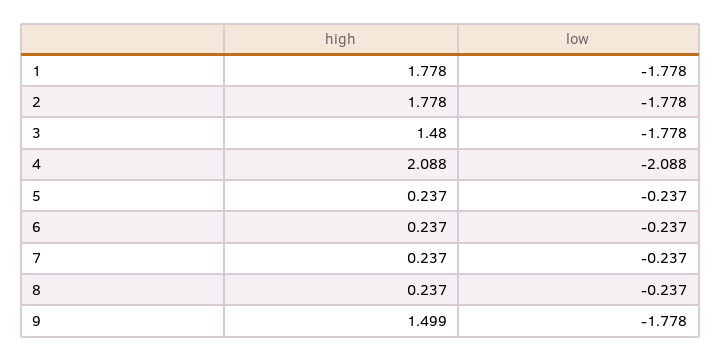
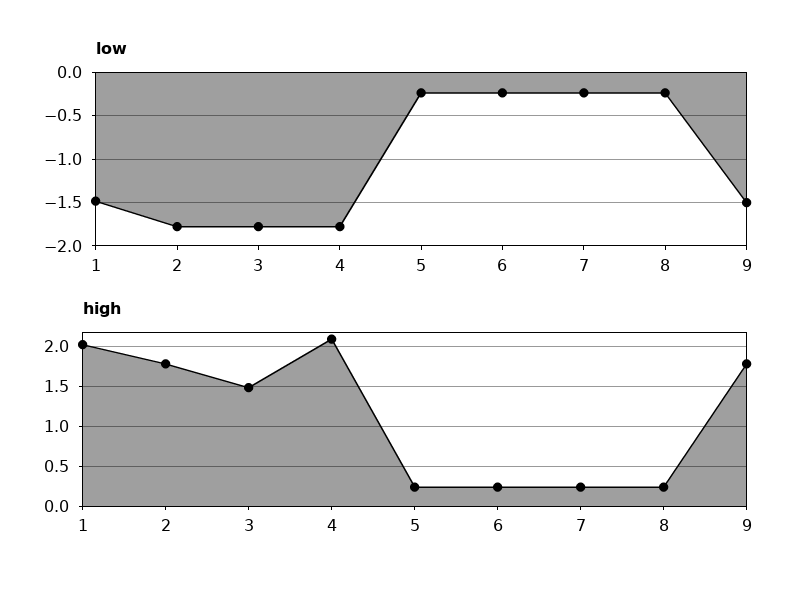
high, 1: 1.778 -> 2
low, 1: -1.778 -> -1.5
low, 4: -2.088 -> -1.8
high, 9: 1.499 -> 1.8
low, 9: -1.778 -> -1.5

